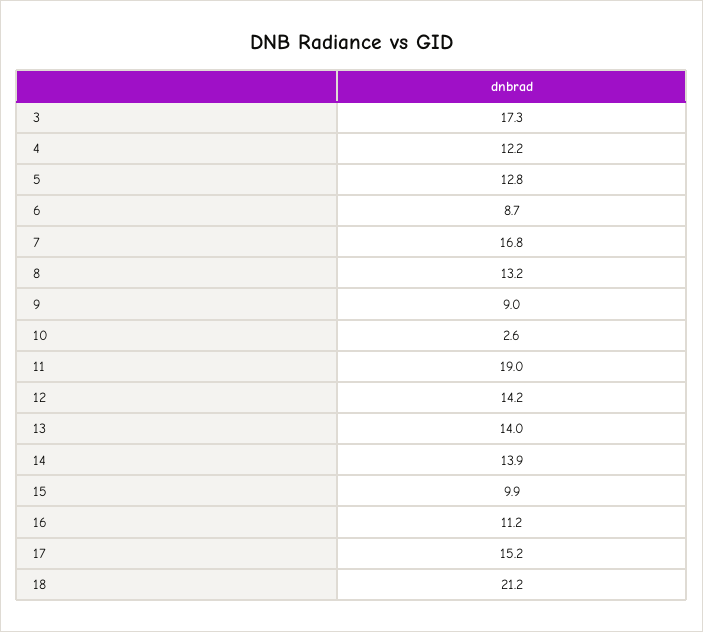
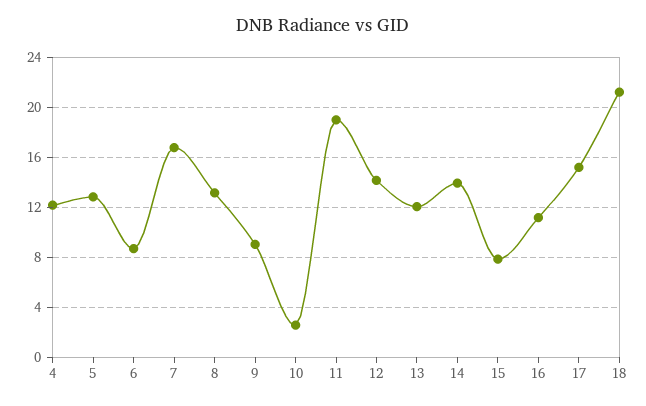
3: 17.3 -> none
13: 14 -> 12
15: 9.9 -> 8

